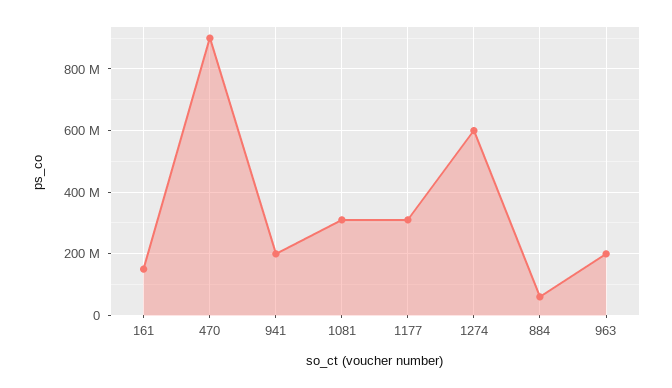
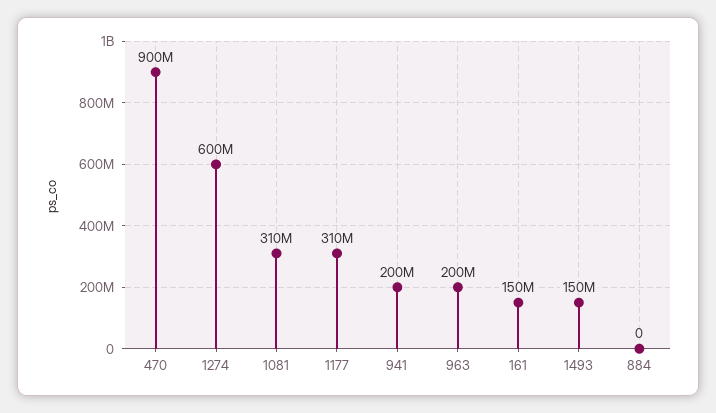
884: 60000000 -> 0
1493: none -> 150000000

